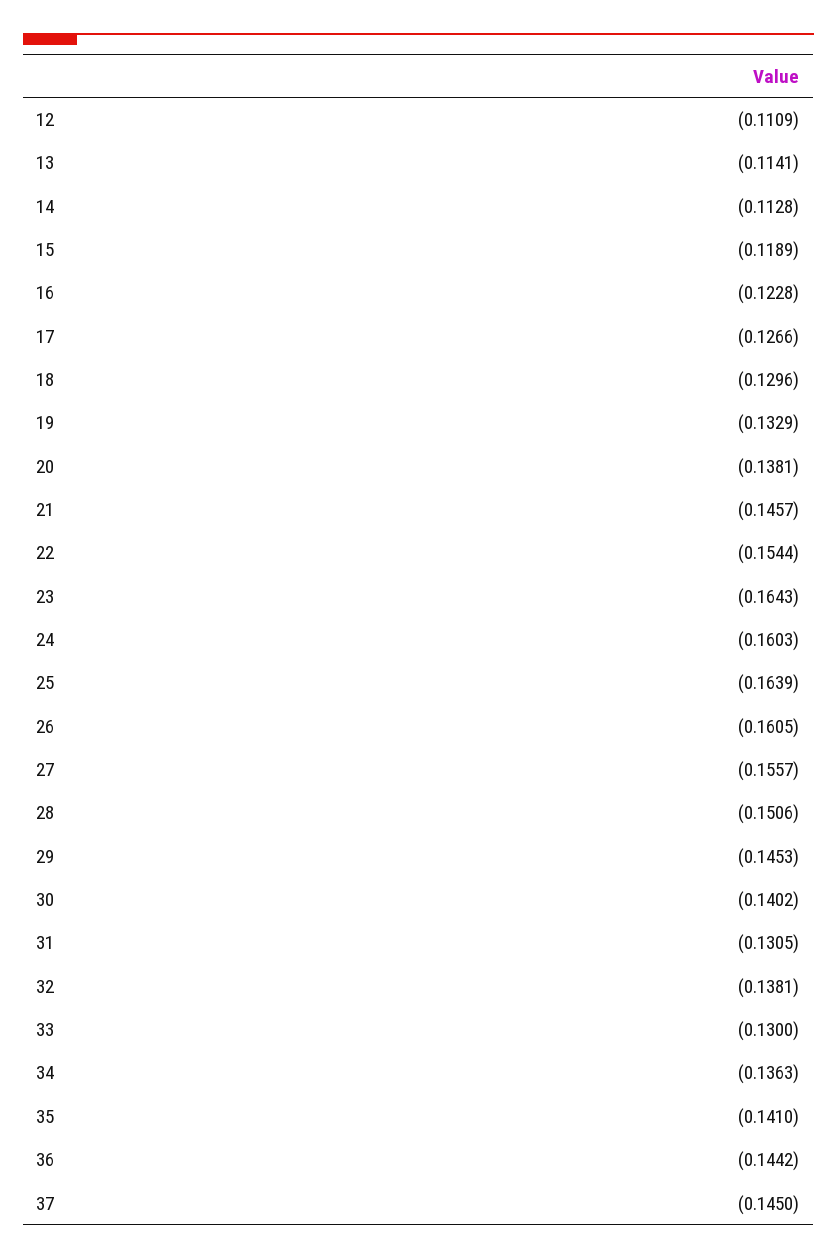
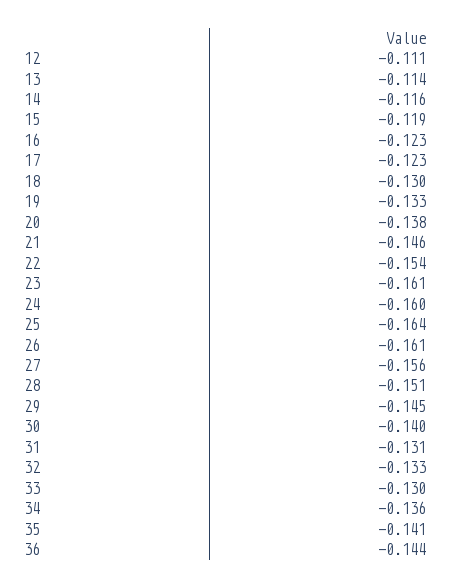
14: -0.1128 -> -0.116
17: -0.1266 -> -0.123
23: -0.1643 -> -0.161
32: -0.1381 -> -0.133
37: -0.145 -> none

